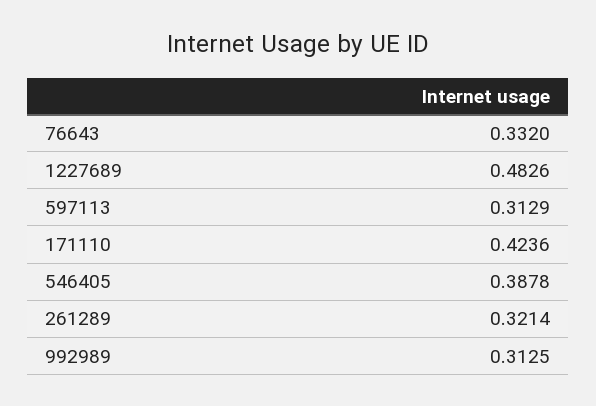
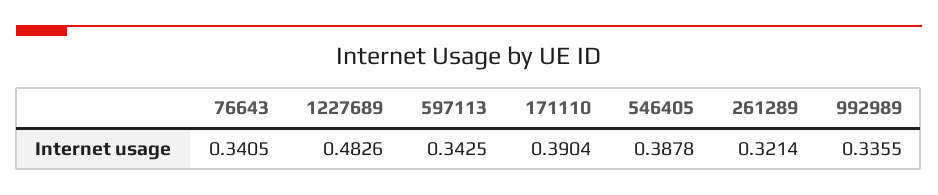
76643: 0.332 -> 0.3405
597113: 0.3129 -> 0.3425
171110: 0.4236 -> 0.3904
992989: 0.3125 -> 0.3355

